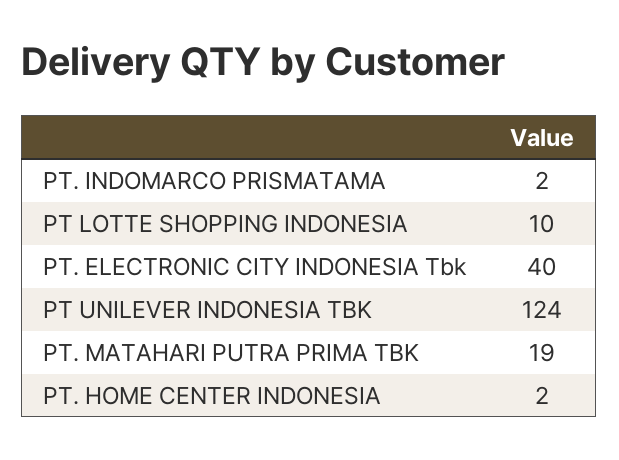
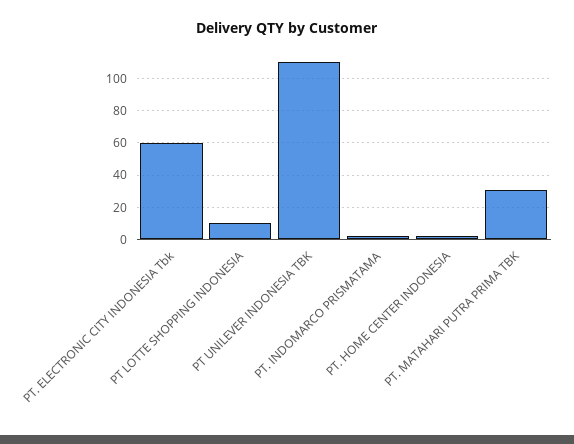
PT. ELECTRONIC CITY INDONESIA Tbk: 40 -> 60
PT UNILEVER INDONESIA TBK: 124 -> 110
PT. MATAHARI PUTRA PRIMA TBK: 19 -> 30

